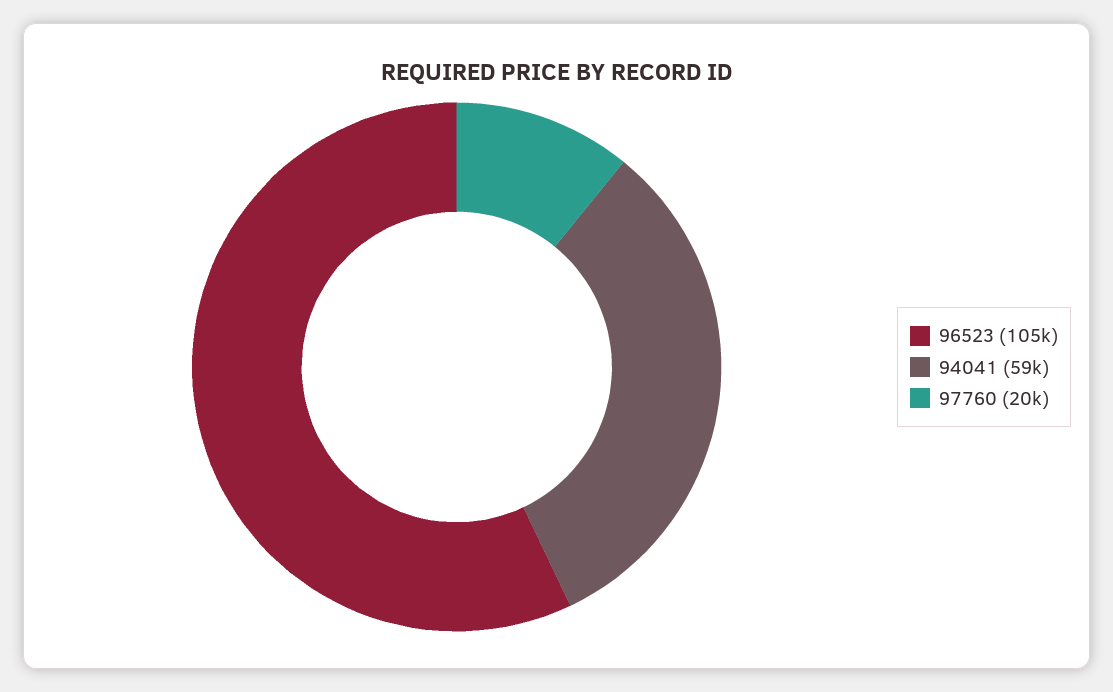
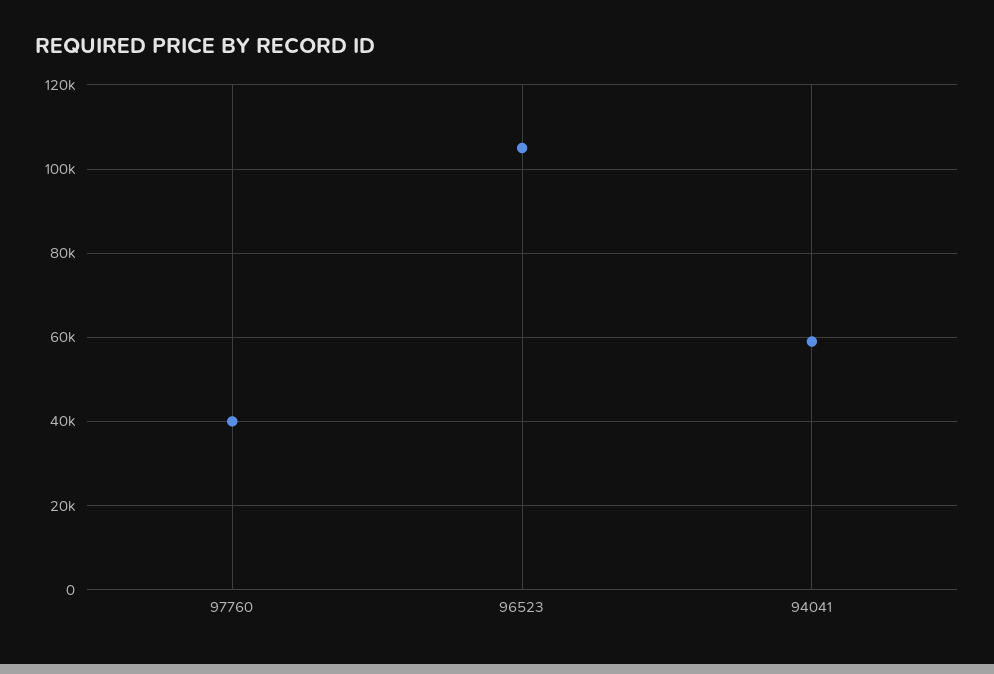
97760: 20000 -> 40000

